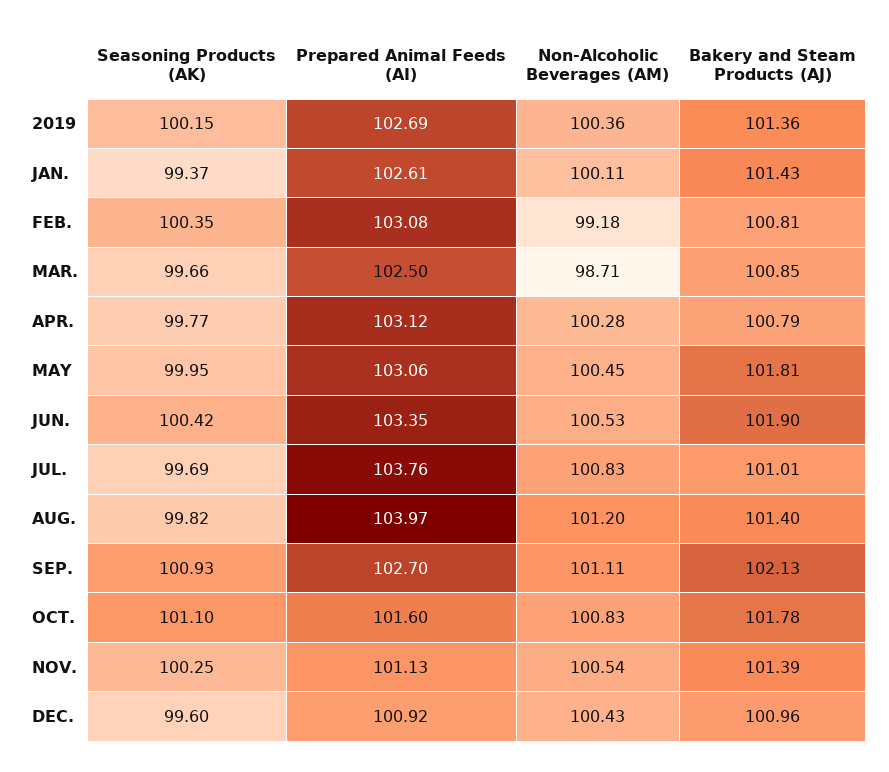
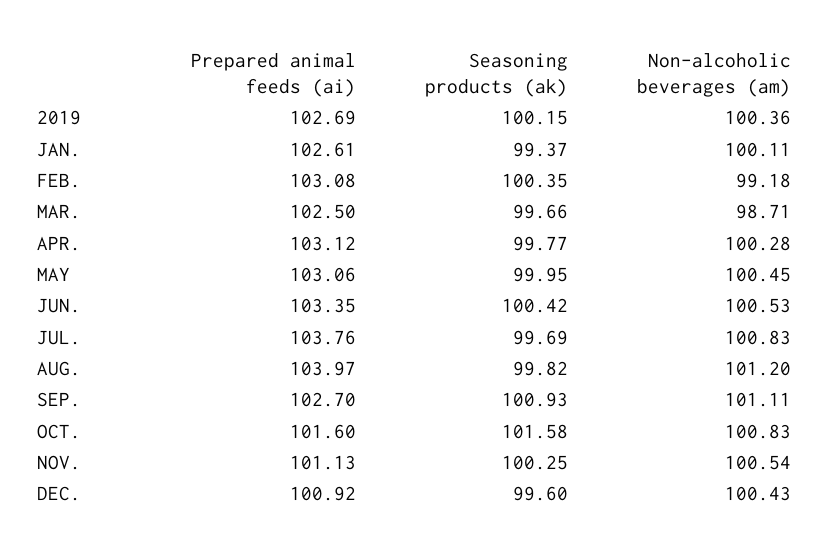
Bakery and Steam Products (AJ), 2019: 101.36 -> none
Bakery and Steam Products (AJ), JAN.: 101.43 -> none
Bakery and Steam Products (AJ), FEB.: 100.81 -> none
Bakery and Steam Products (AJ), MAR.: 100.85 -> none
Bakery and Steam Products (AJ), APR.: 100.79 -> none
Bakery and Steam Products (AJ), MAY: 101.81 -> none
Bakery and Steam Products (AJ), JUN.: 101.9 -> none
Bakery and Steam Products (AJ), JUL.: 101.01 -> none
Bakery and Steam Products (AJ), AUG.: 101.4 -> none
Bakery and Steam Products (AJ), SEP.: 102.13 -> none
Seasoning Products (AK), OCT.: 101.1 -> 101.58
Bakery and Steam Products (AJ), OCT.: 101.78 -> none
Bakery and Steam Products (AJ), NOV.: 101.39 -> none
Bakery and Steam Products (AJ), DEC.: 100.96 -> none

